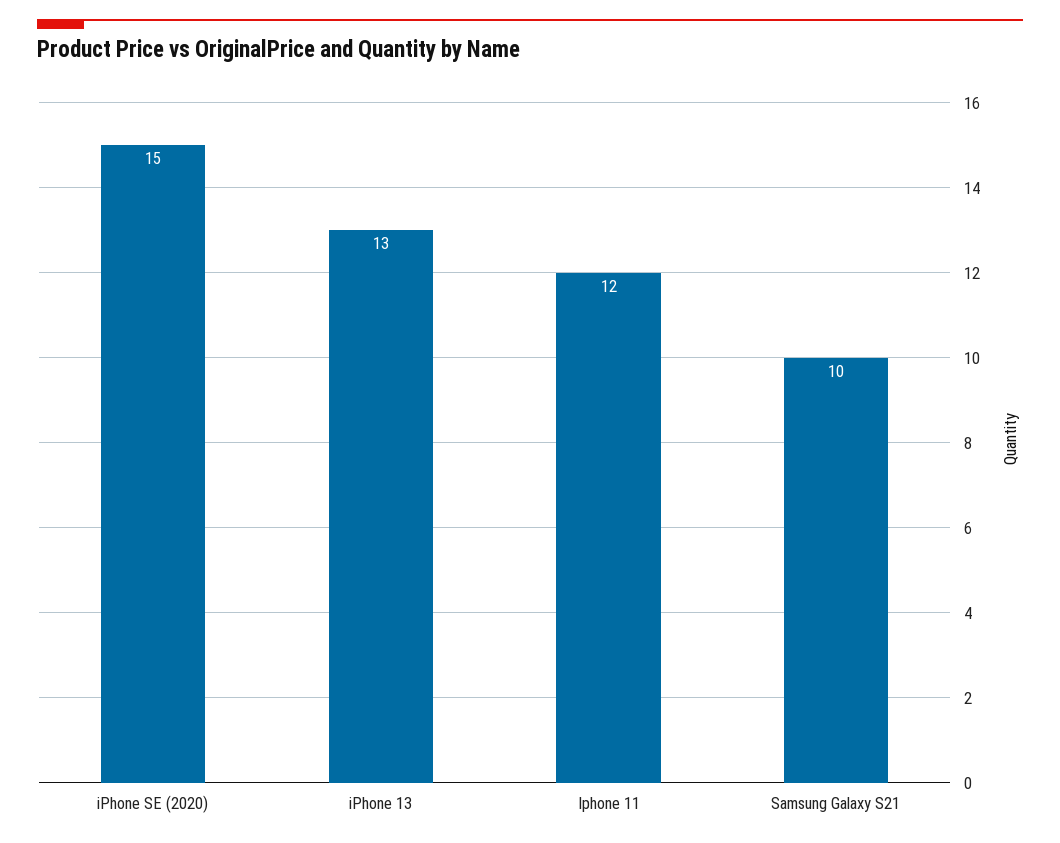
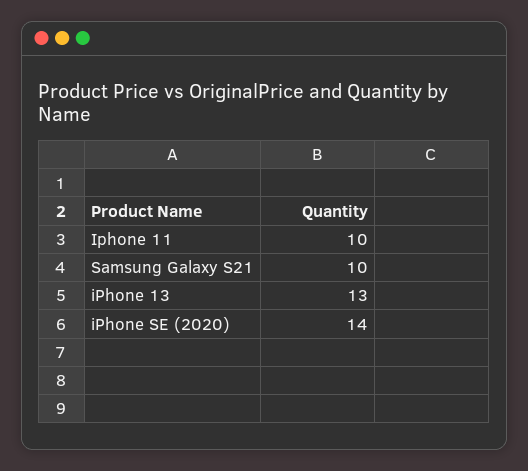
iPhone SE (2020): 15 -> 14
Iphone 11: 12 -> 10

